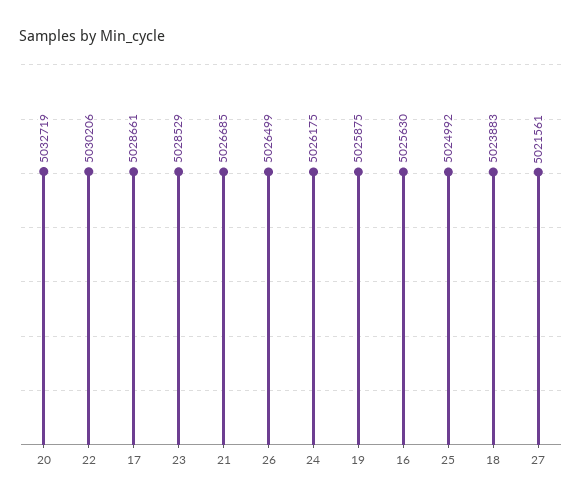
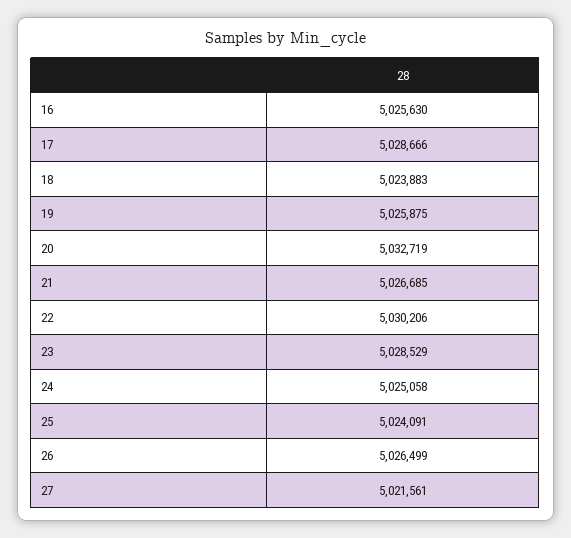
17: 5028661 -> 5028666
24: 5026175 -> 5025058
25: 5024992 -> 5024091

